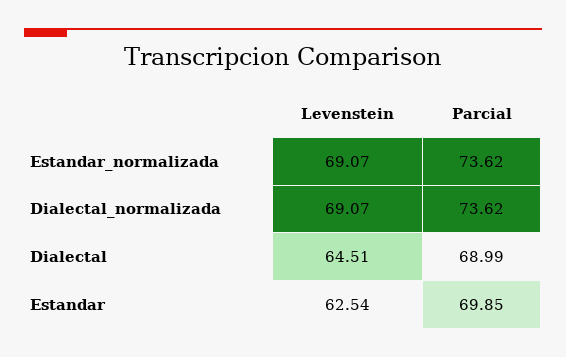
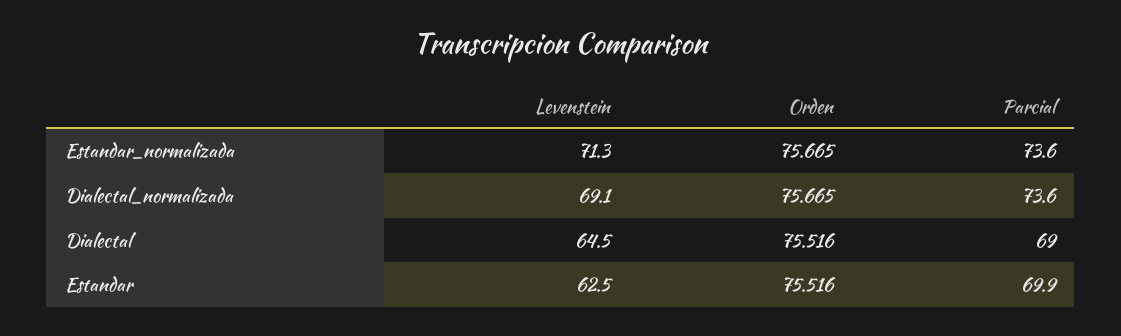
Levenstein, Estandar_normalizada: 69.07 -> 71.3
Orden, Estandar_normalizada: none -> 75.665
Orden, Dialectal_normalizada: none -> 75.665
Orden, Dialectal: none -> 75.516
Orden, Estandar: none -> 75.516

